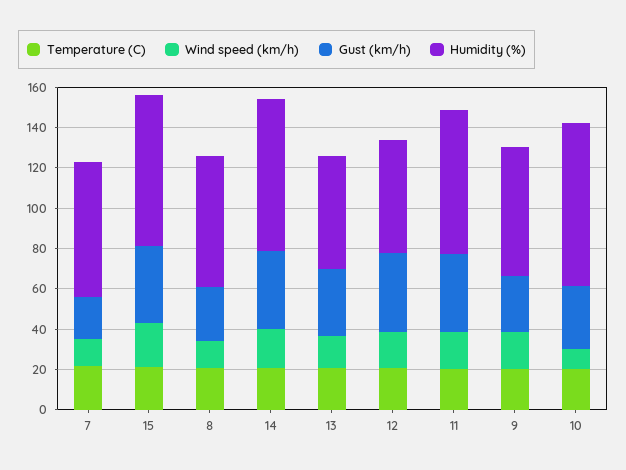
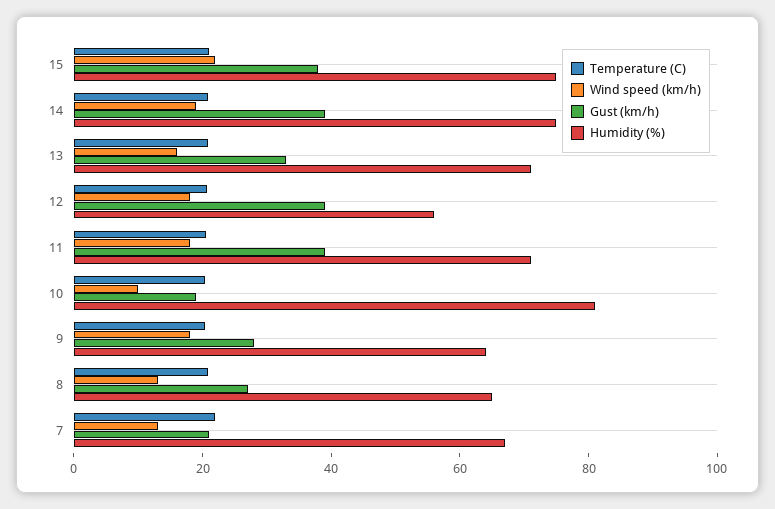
Humidity (%), 13: 55 -> 70
Gust (km/h), 10: 30 -> 20

